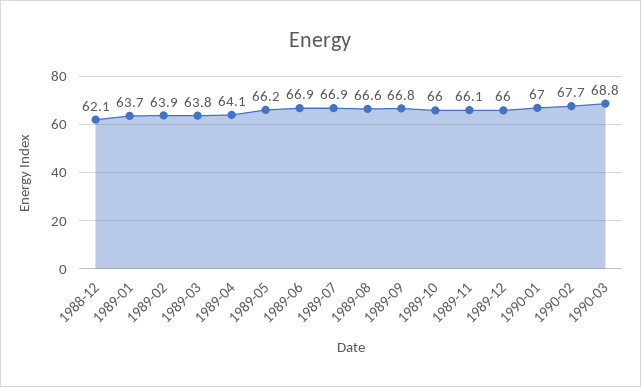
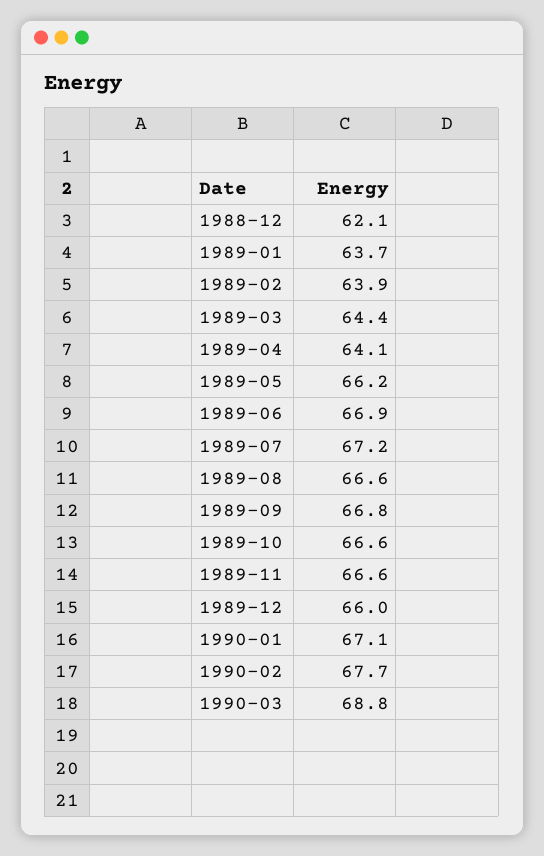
1989-03: 63.8 -> 64.4
1989-07: 66.9 -> 67.2
1989-10: 66 -> 66.6
1989-11: 66.1 -> 66.6
1990-01: 67 -> 67.1

